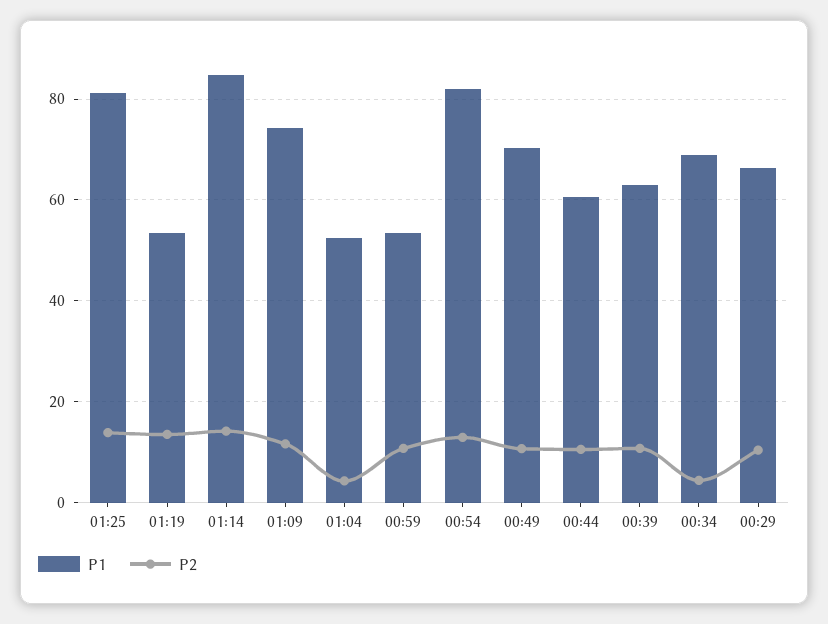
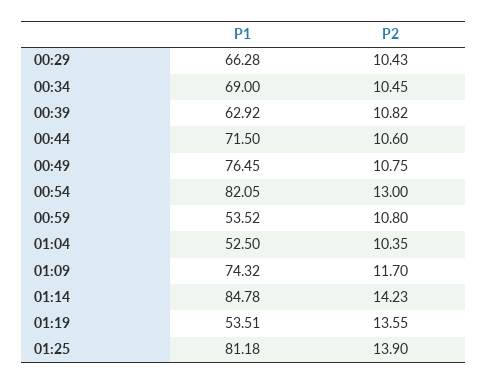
P2, 01:04: 4 -> 10.35
P1, 00:49: 70 -> 76.45
P1, 00:44: 60 -> 71.5
P2, 00:34: 4 -> 10.45

